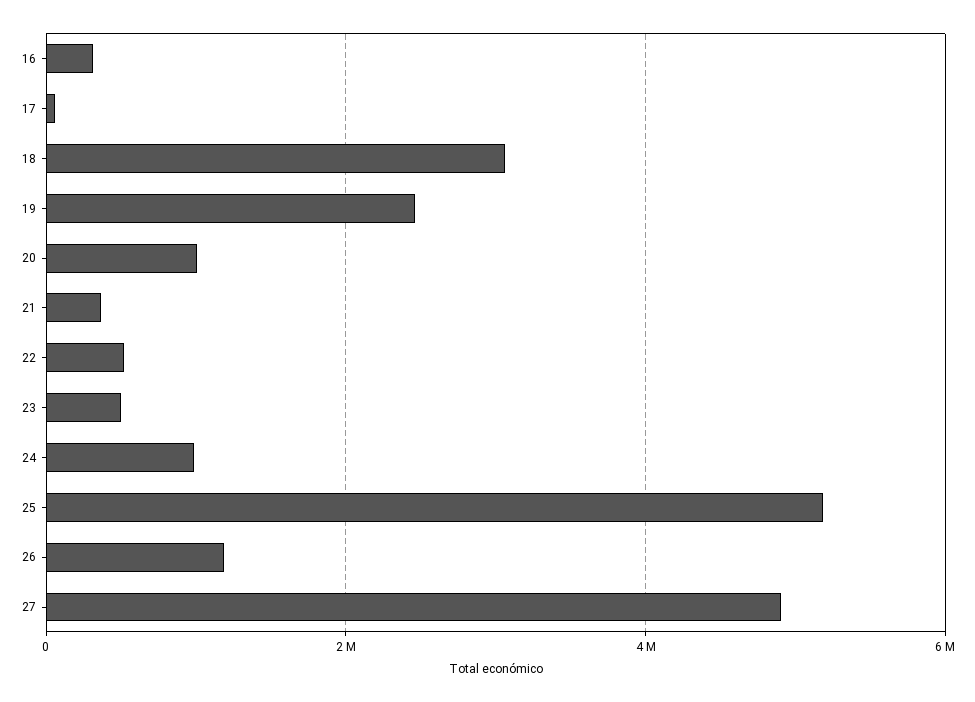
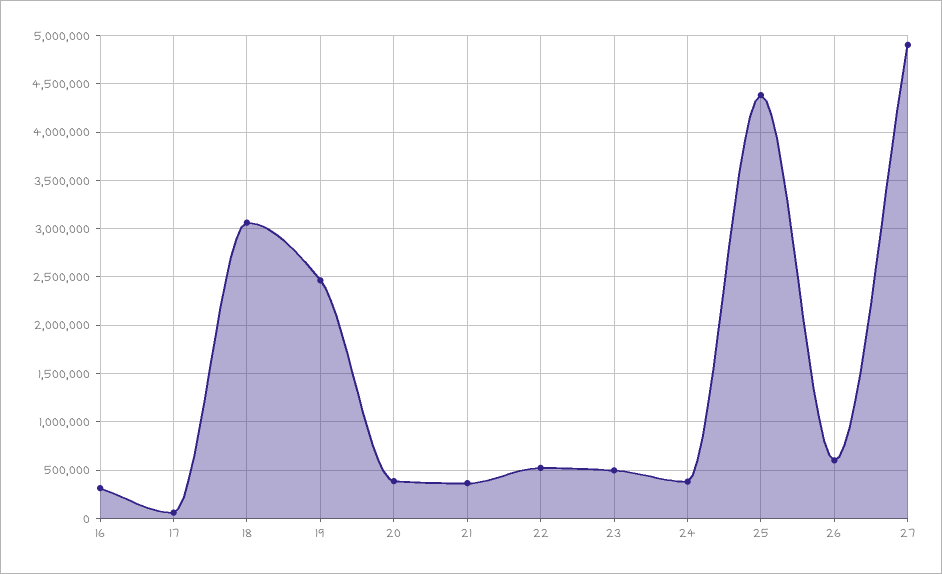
20: 1000000 -> 400000
24: 1000000 -> 400000
25: 5200000 -> 4400000
26: 1200000 -> 600000

